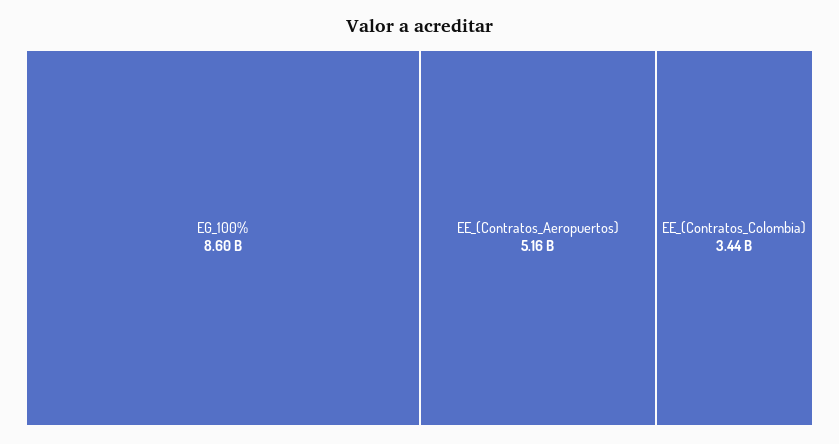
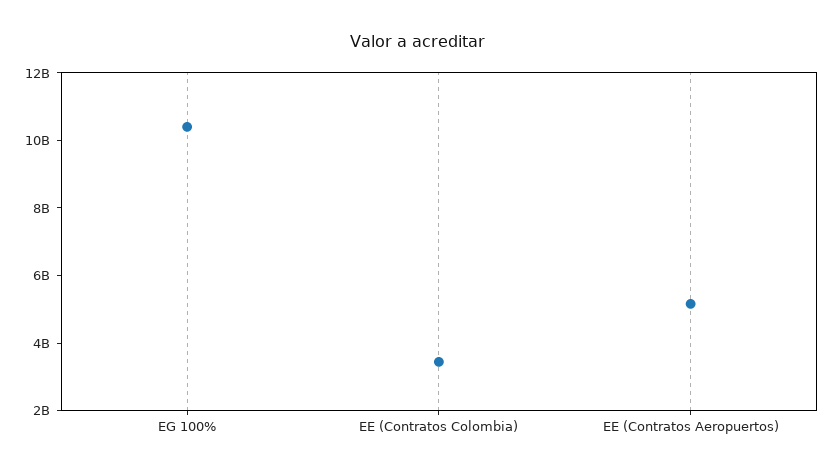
EG_100%: 8600000000 -> 10500000000

